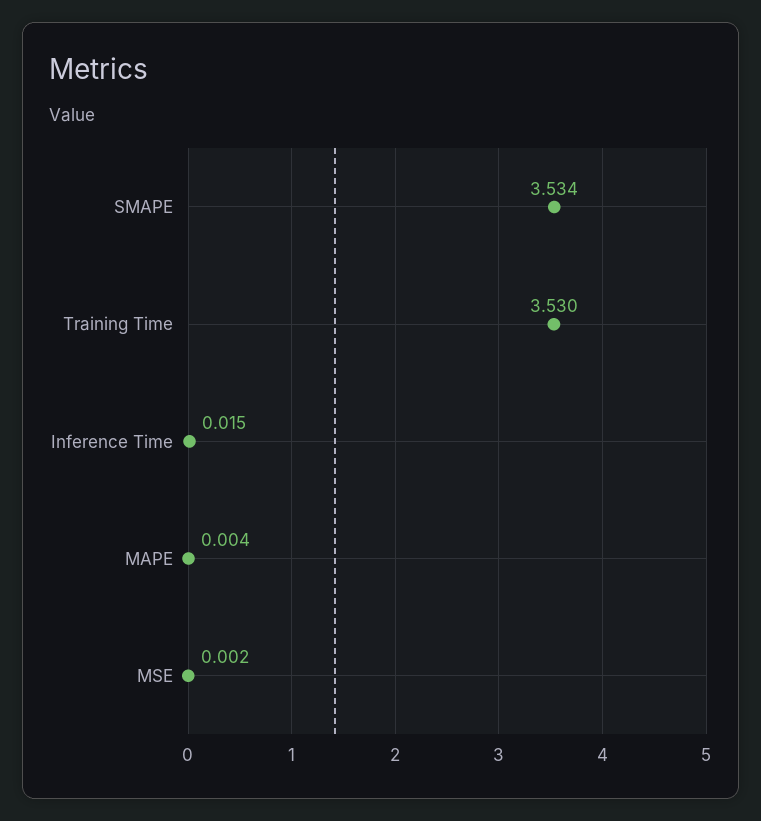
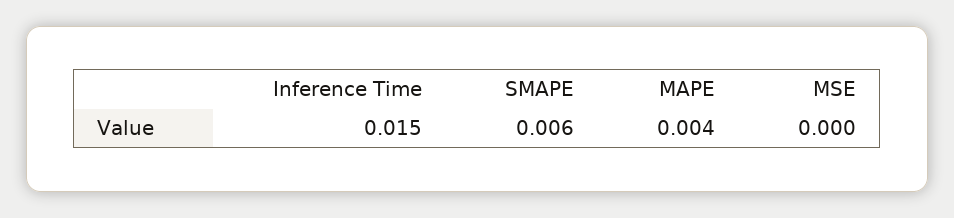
SMAPE: 3.534 -> 0.006
Training Time: 3.53 -> none
MSE: 0.002 -> 0

